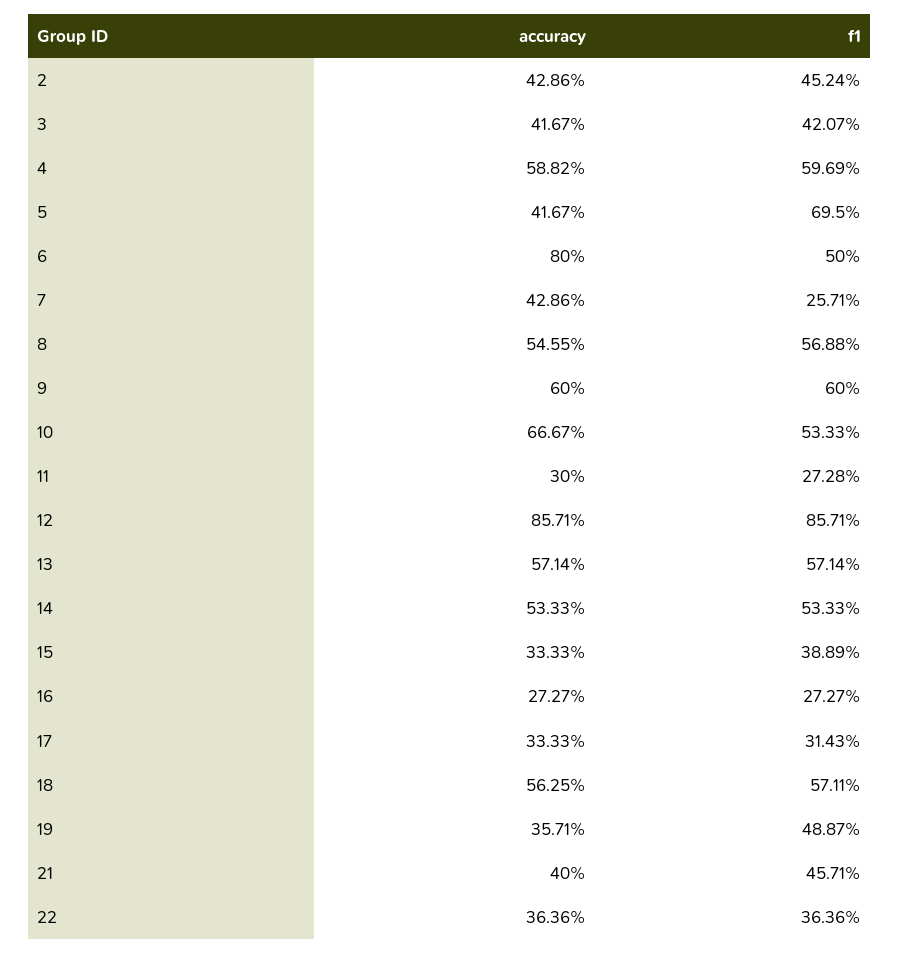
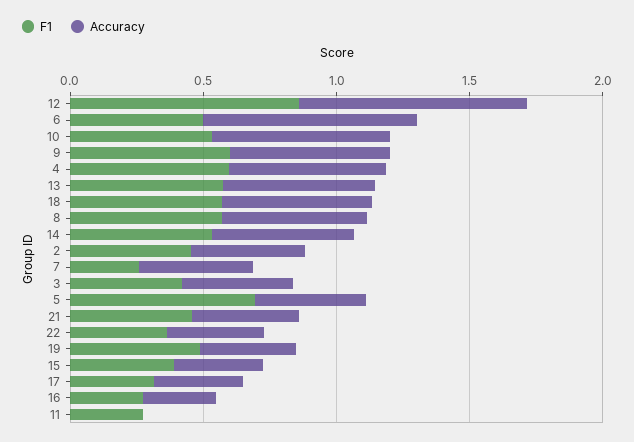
accuracy, 11: 0.3 -> 0

